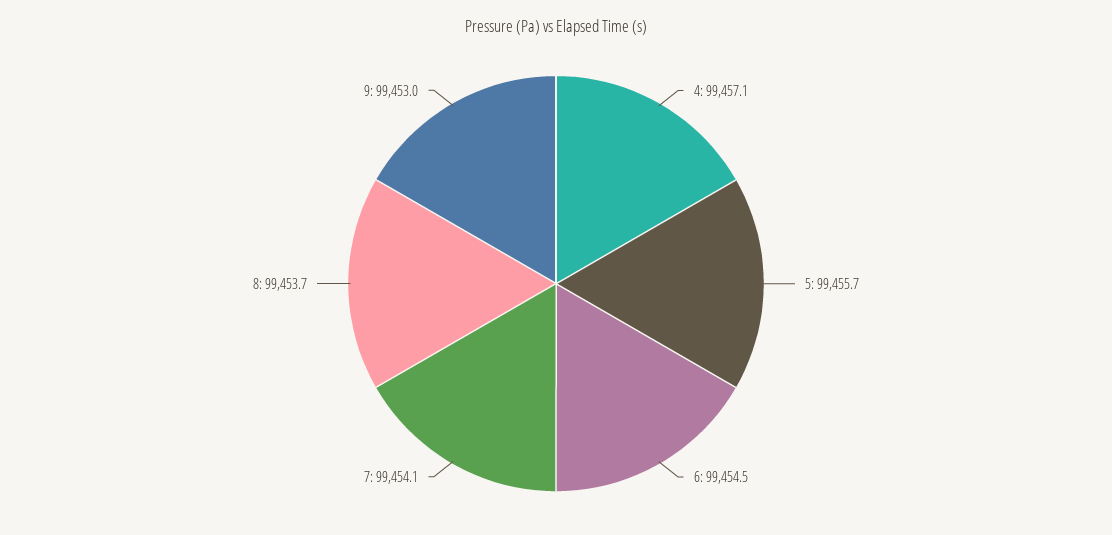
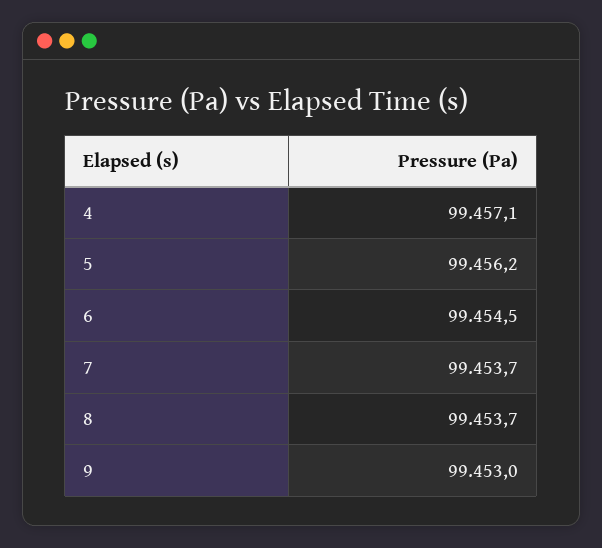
5: 99455.7 -> 99456.2
7: 99454.1 -> 99453.7

